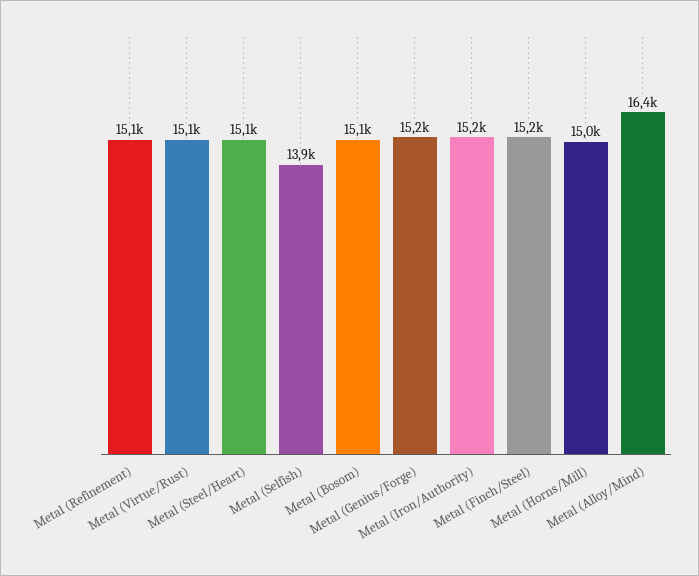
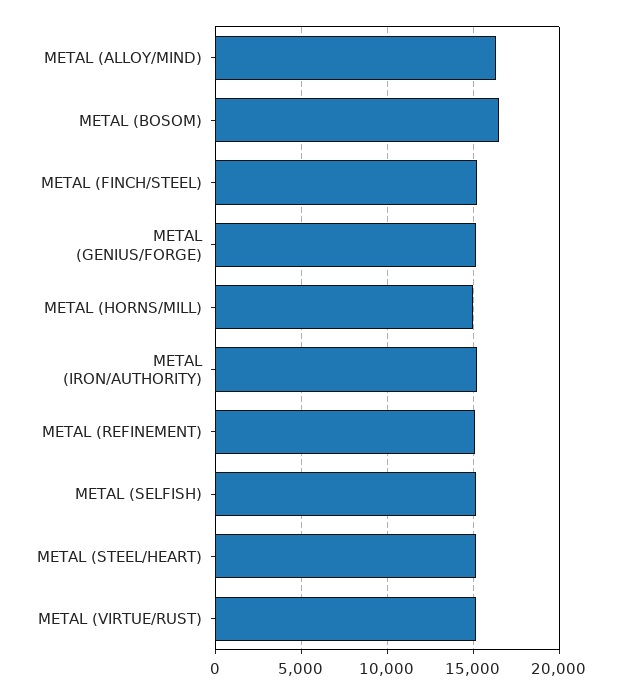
Metal (Selfish): 13900 -> 15000
Metal (Bosom): 15100 -> 16500

